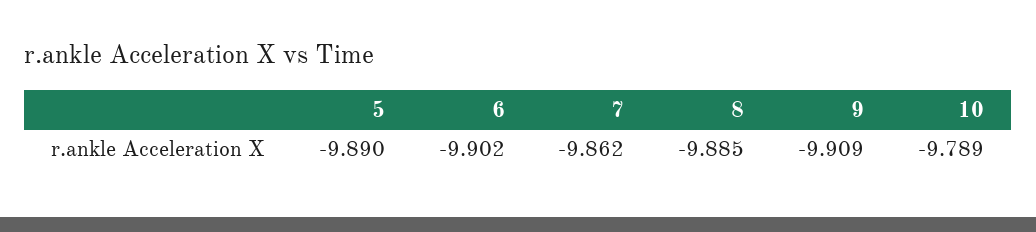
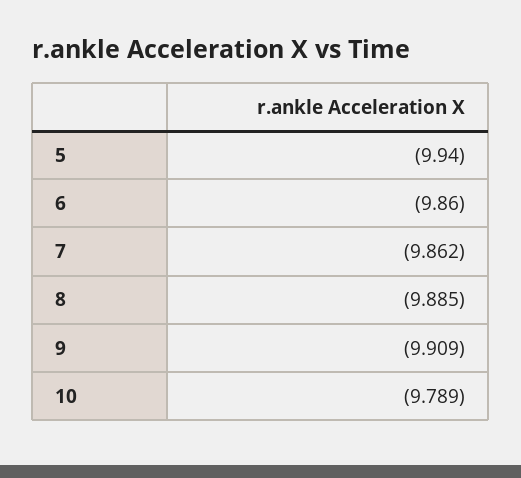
5: -9.89 -> -9.94
6: -9.902 -> -9.86

